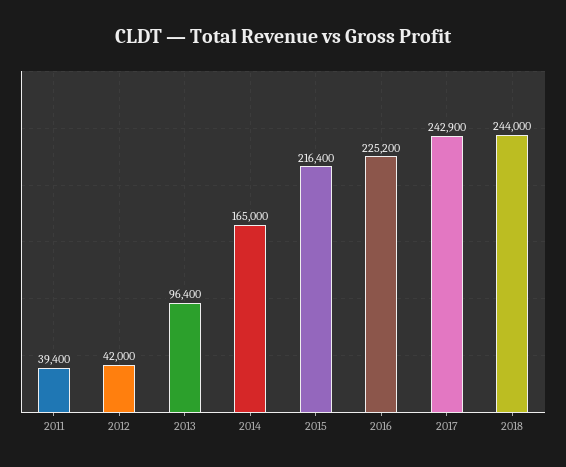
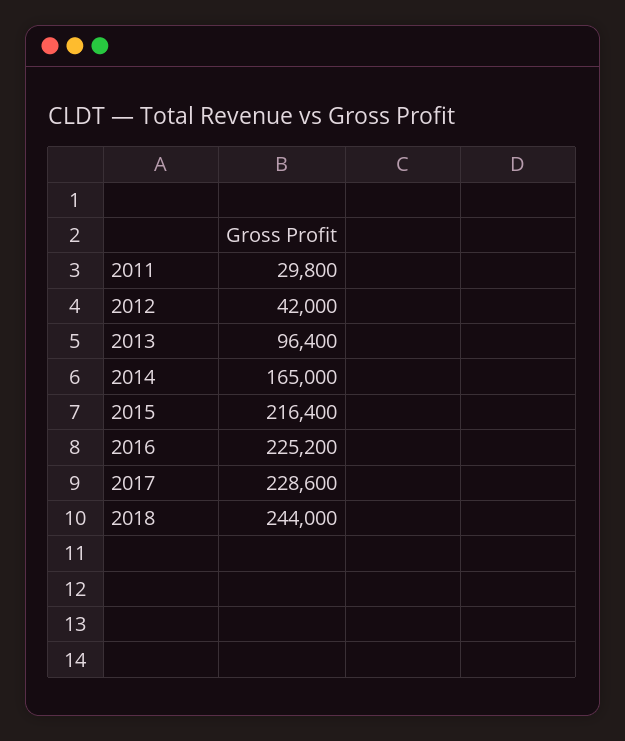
2011: 39400 -> 29800
2017: 242900 -> 228600

